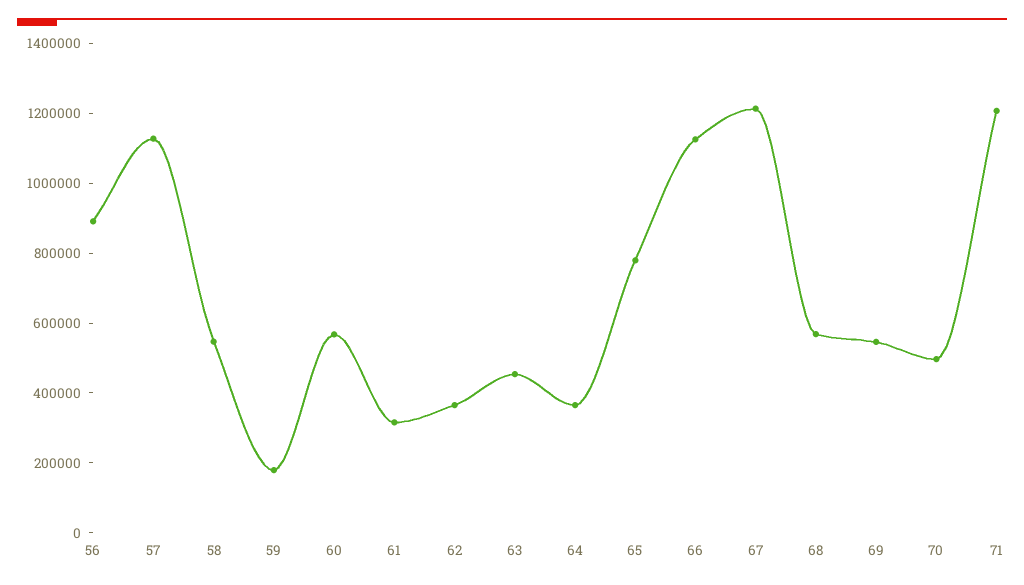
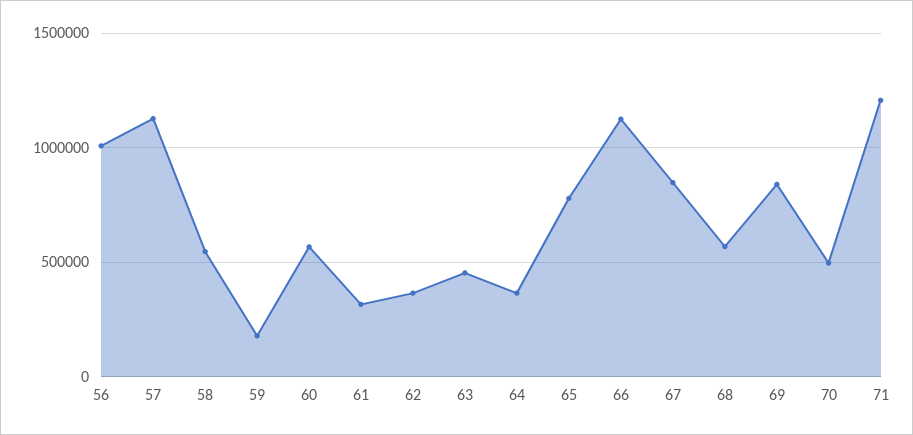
56: 900000 -> 1000000
67: 1200000 -> 850000
69: 550000 -> 850000

